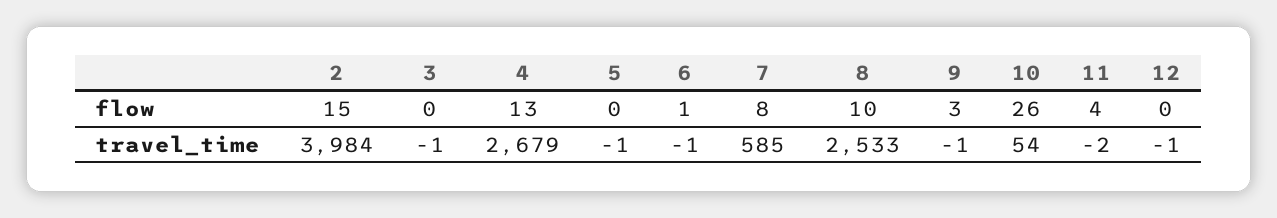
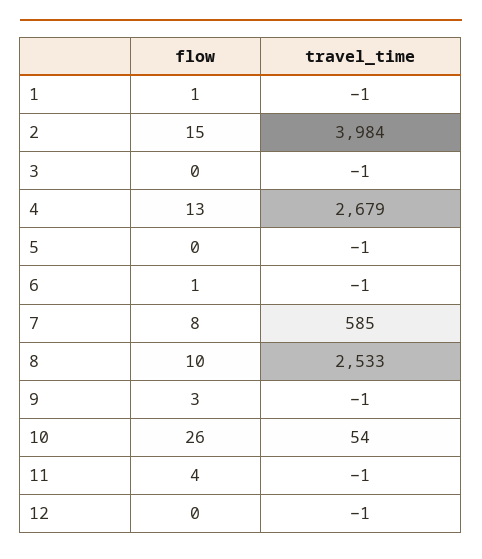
11, travel_time: -2 -> -1
1, flow: none -> 1
1, travel_time: none -> -1

